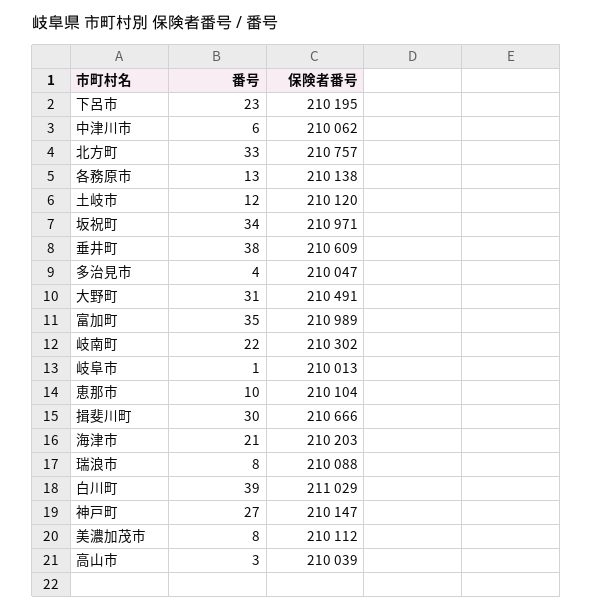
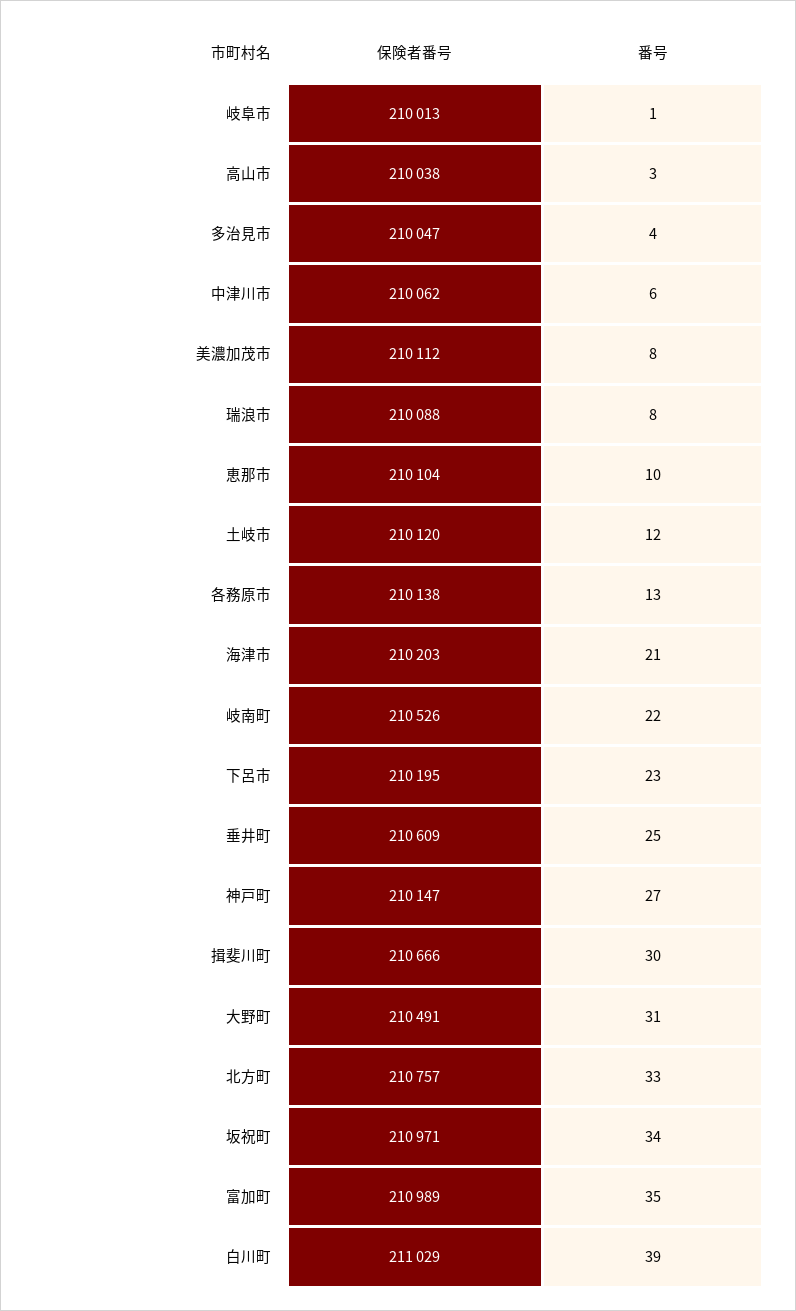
番号, 垂井町: 38 -> 25
保険者番号, 岐南町: 210302 -> 210526
保険者番号, 高山市: 210039 -> 210038

